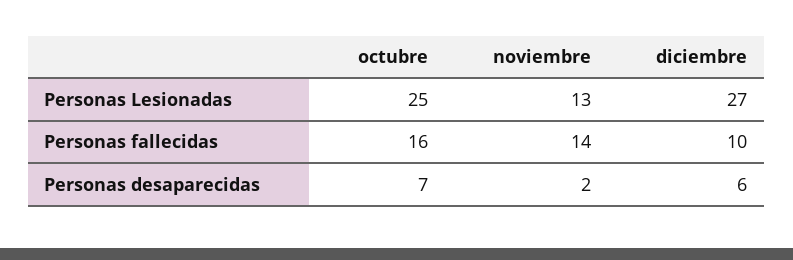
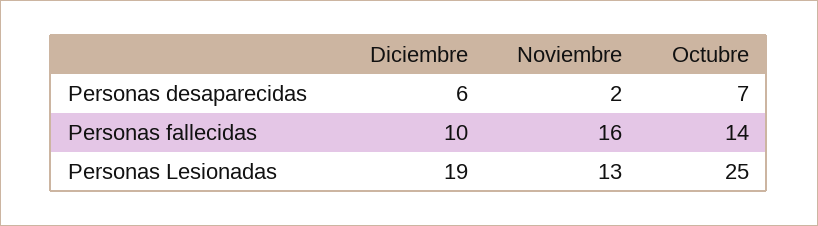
diciembre, Personas Lesionadas: 27 -> 19
octubre, Personas fallecidas: 16 -> 14
noviembre, Personas fallecidas: 14 -> 16

